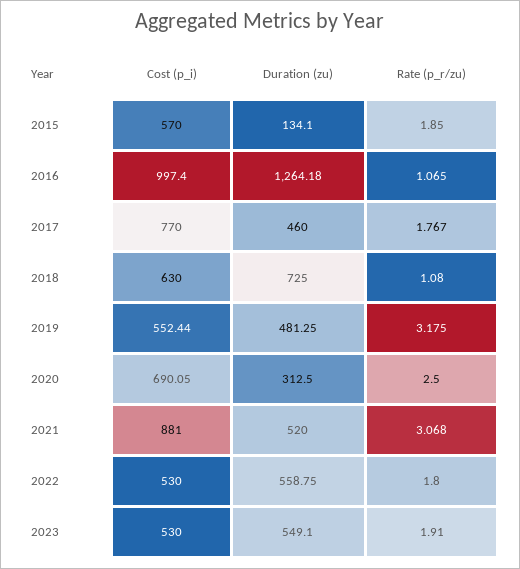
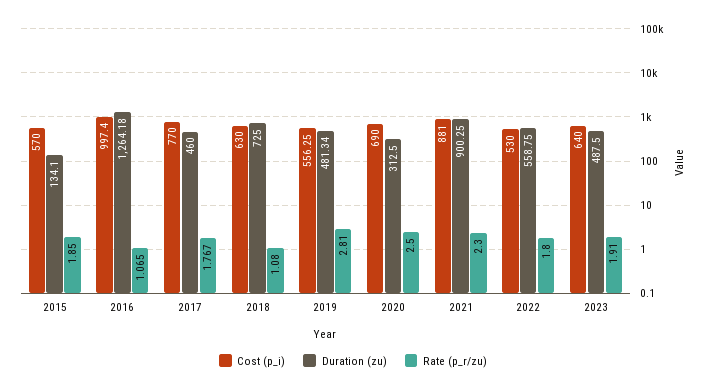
Cost (p_i), 2019: 552.44 -> 556.25
Duration (zu), 2019: 481.25 -> 481.34
Rate (p_r/zu), 2019: 3.175 -> 2.81
Cost (p_i), 2020: 690.05 -> 690
Duration (zu), 2021: 520 -> 900.25
Rate (p_r/zu), 2021: 3.068 -> 2.3
Cost (p_i), 2023: 530 -> 640
Duration (zu), 2023: 549.1 -> 487.5

